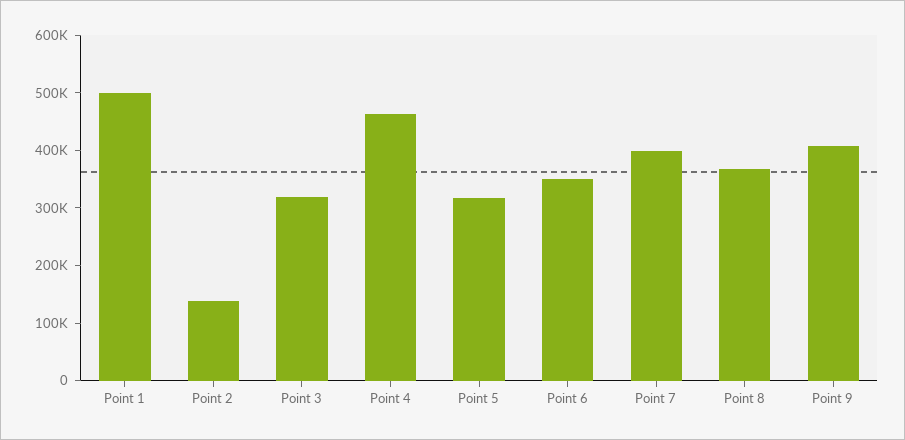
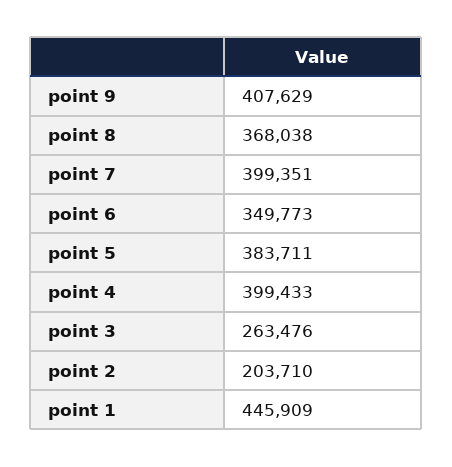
Point 1: 500000 -> 445909
Point 2: 140000 -> 203710
Point 3: 320000 -> 263476
Point 4: 460000 -> 399433
Point 5: 320000 -> 383711

